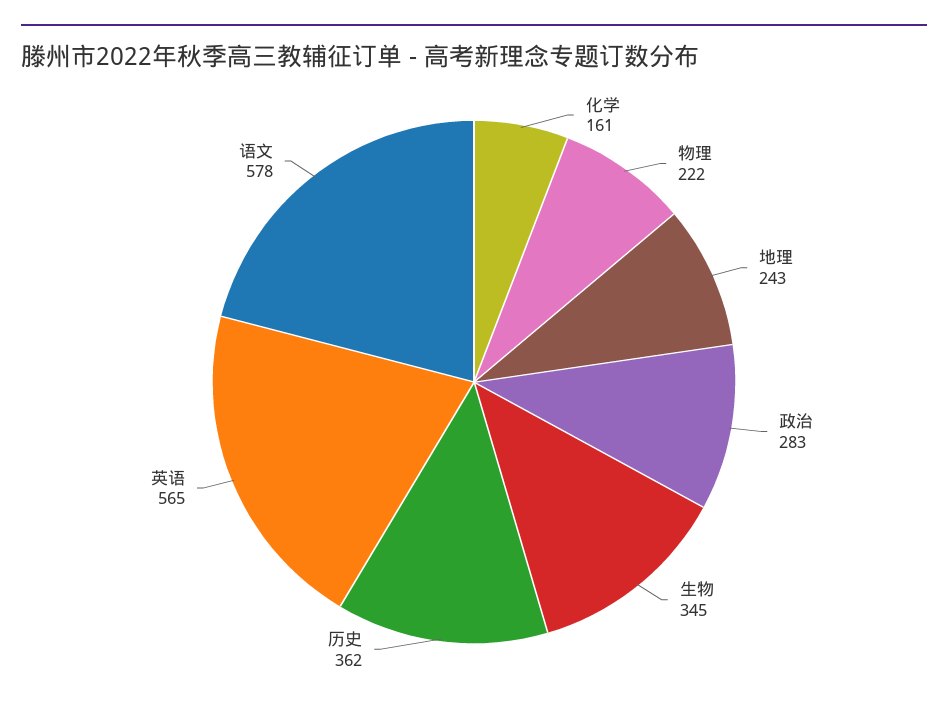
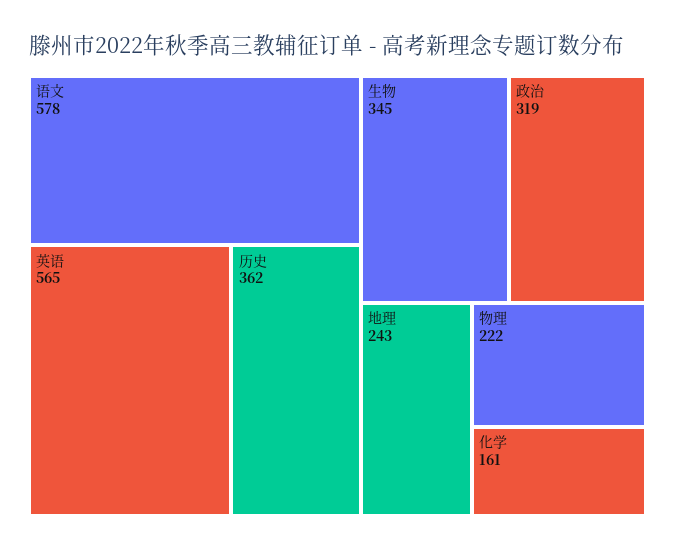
政治: 283 -> 319

